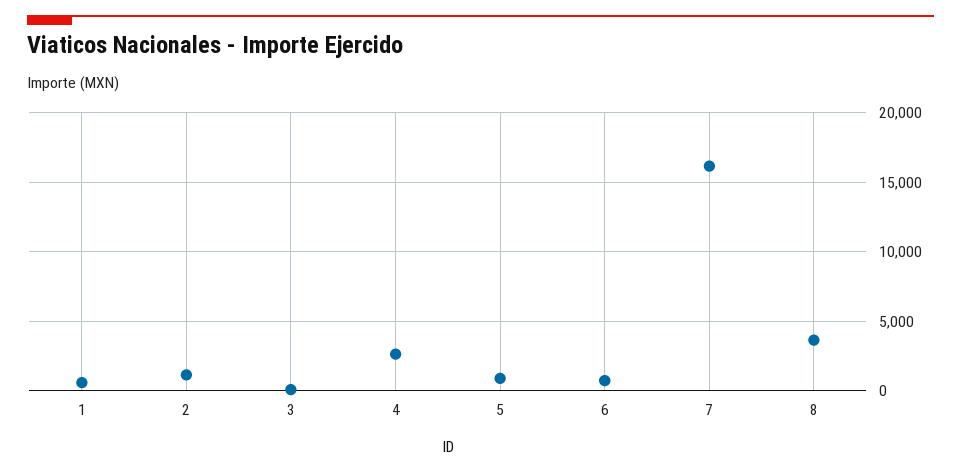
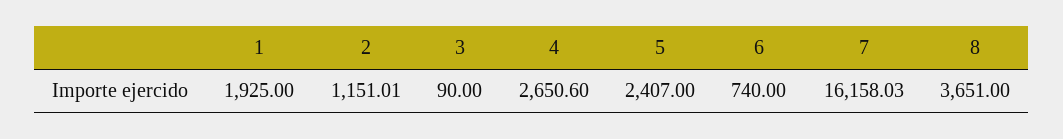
1: 500 -> 1925
5: 1000 -> 2407

